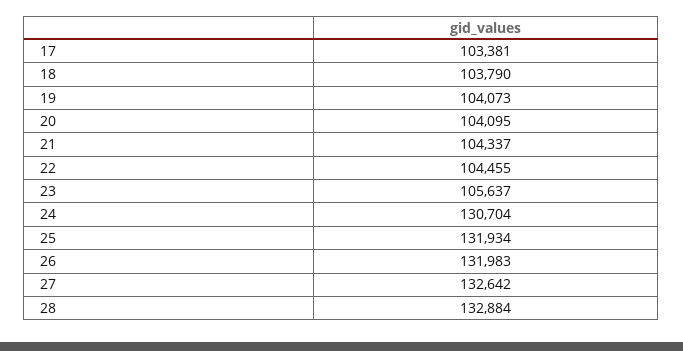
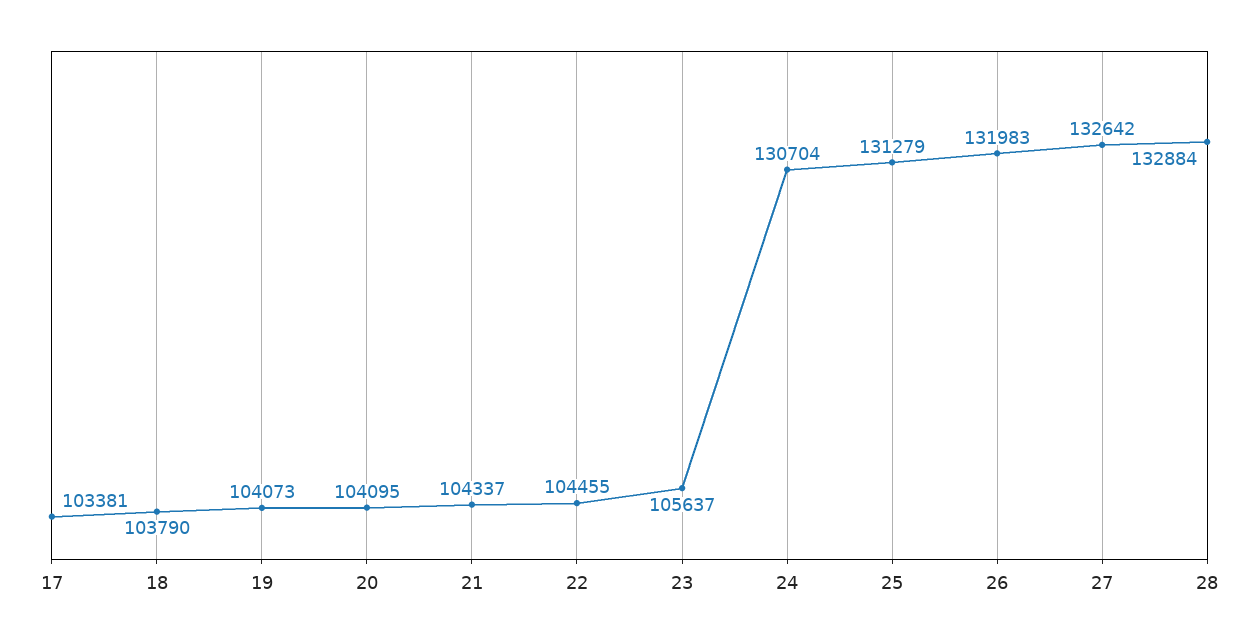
25: 131934 -> 131279

